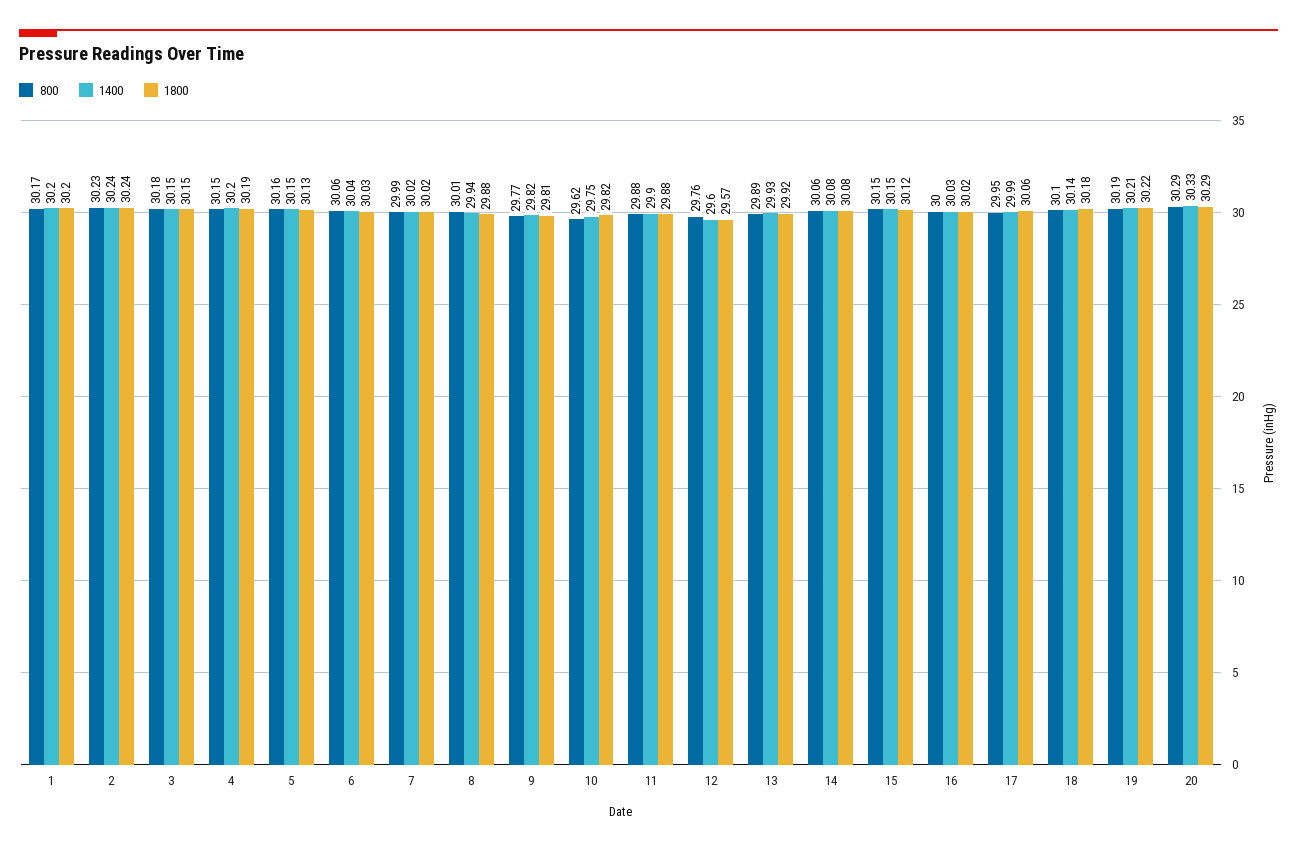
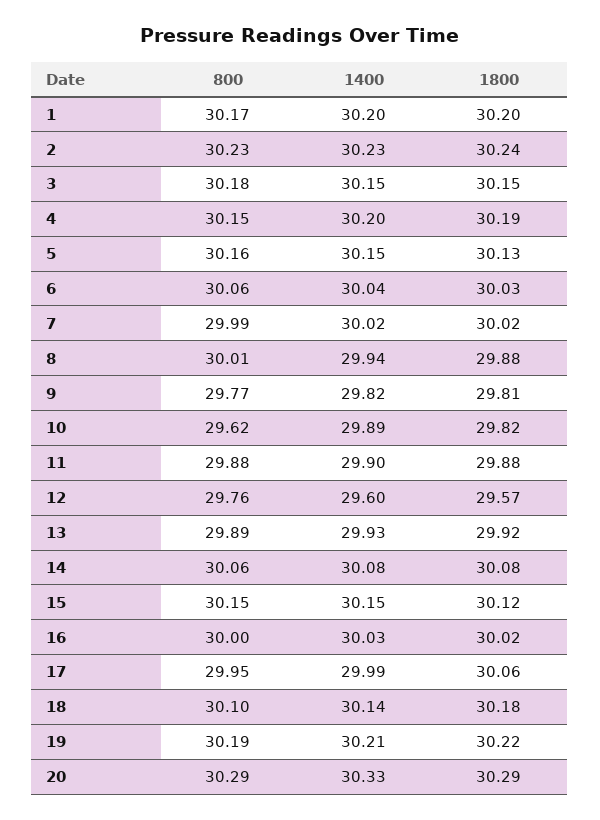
1400, 2: 30.24 -> 30.23
1400, 10: 29.75 -> 29.89

